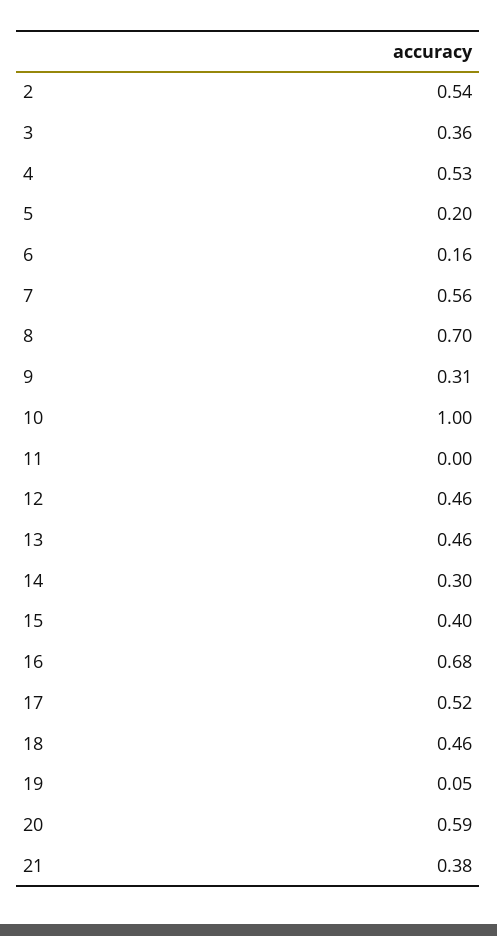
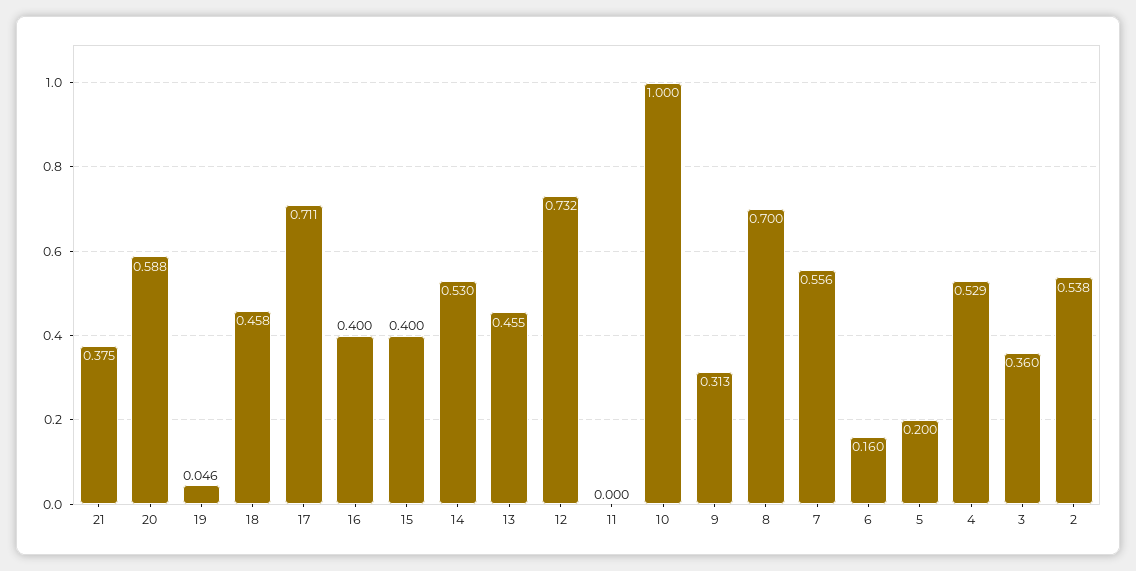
12: 0.46 -> 0.732
14: 0.3 -> 0.53
16: 0.68 -> 0.4
17: 0.52 -> 0.711

